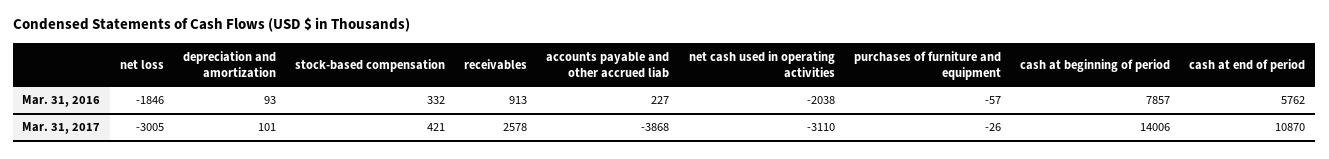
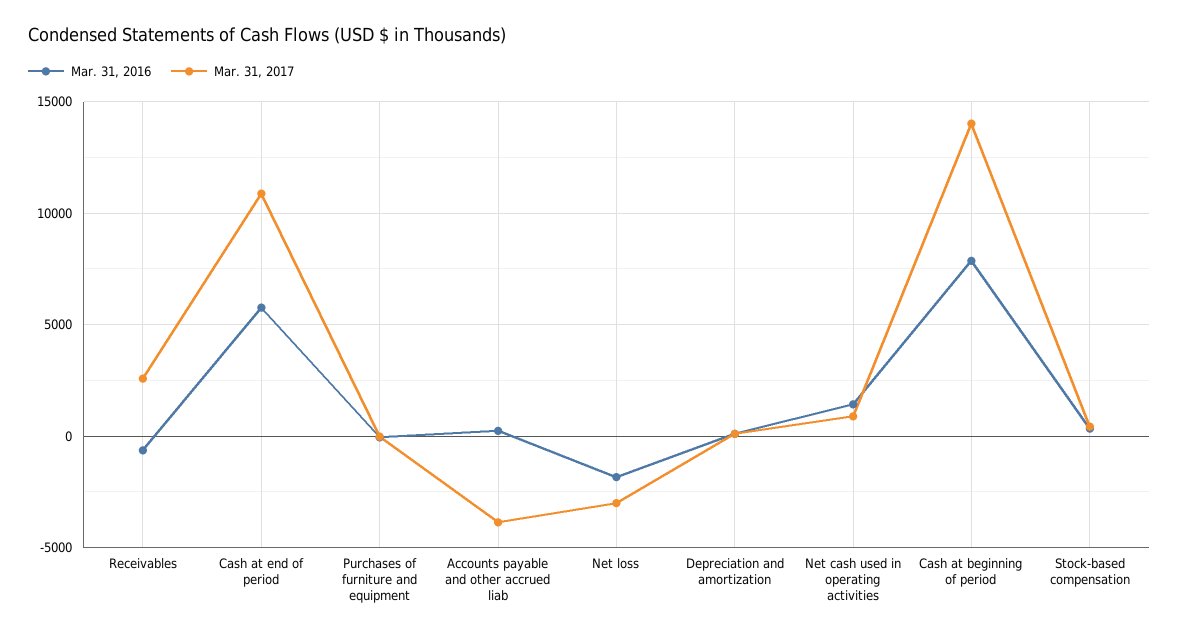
Mar. 31, 2016, receivables: 913 -> -500
Mar. 31, 2016, net cash used in operating activities: -2038 -> 1500
Mar. 31, 2017, net cash used in operating activities: -3110 -> 1000

